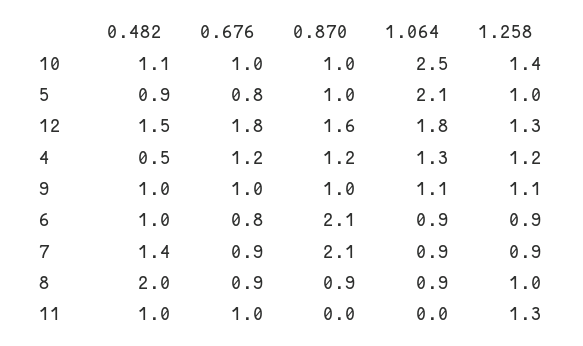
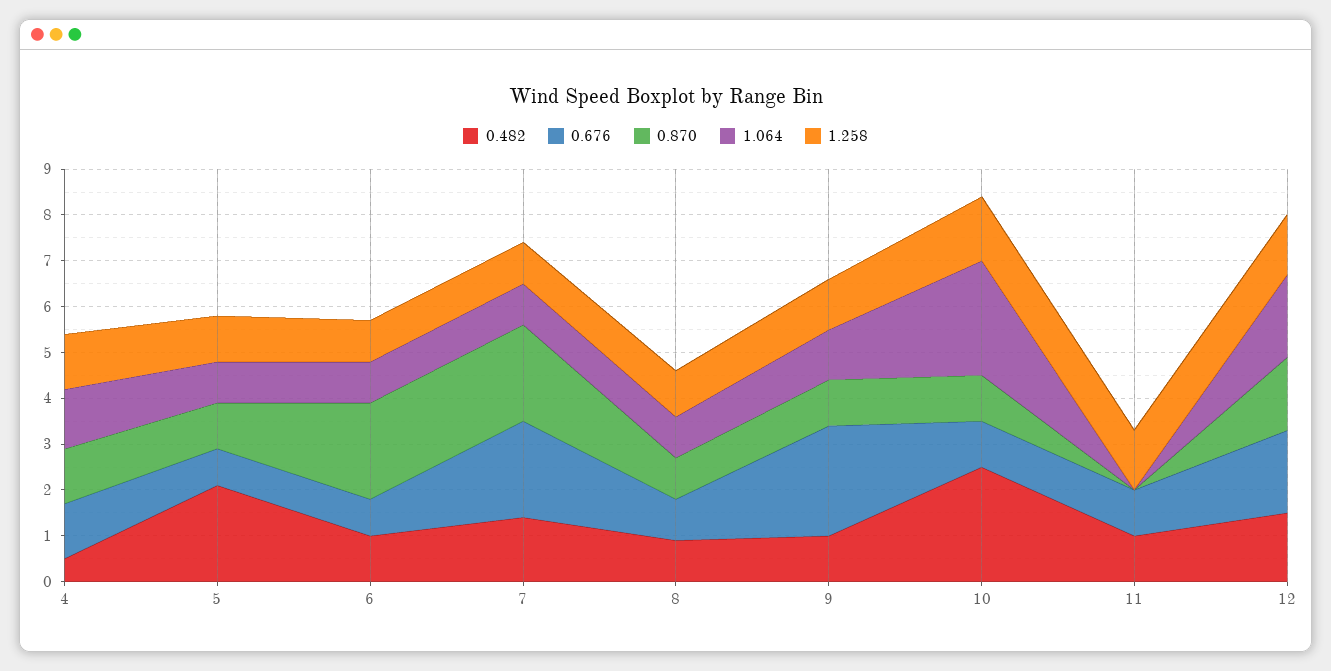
0.482, 10: 1.1 -> 2.5
0.482, 5: 0.9 -> 2
1.064, 5: 2.1 -> 1
0.676, 9: 1 -> 2.5
0.676, 7: 0.9 -> 2
0.482, 8: 2 -> 1

